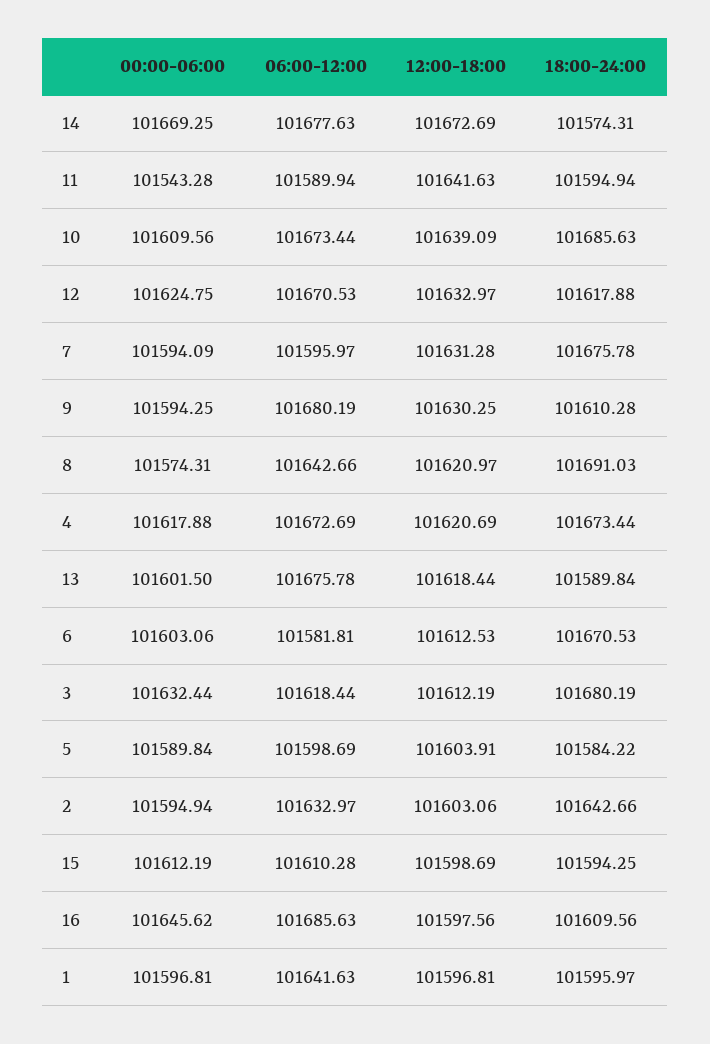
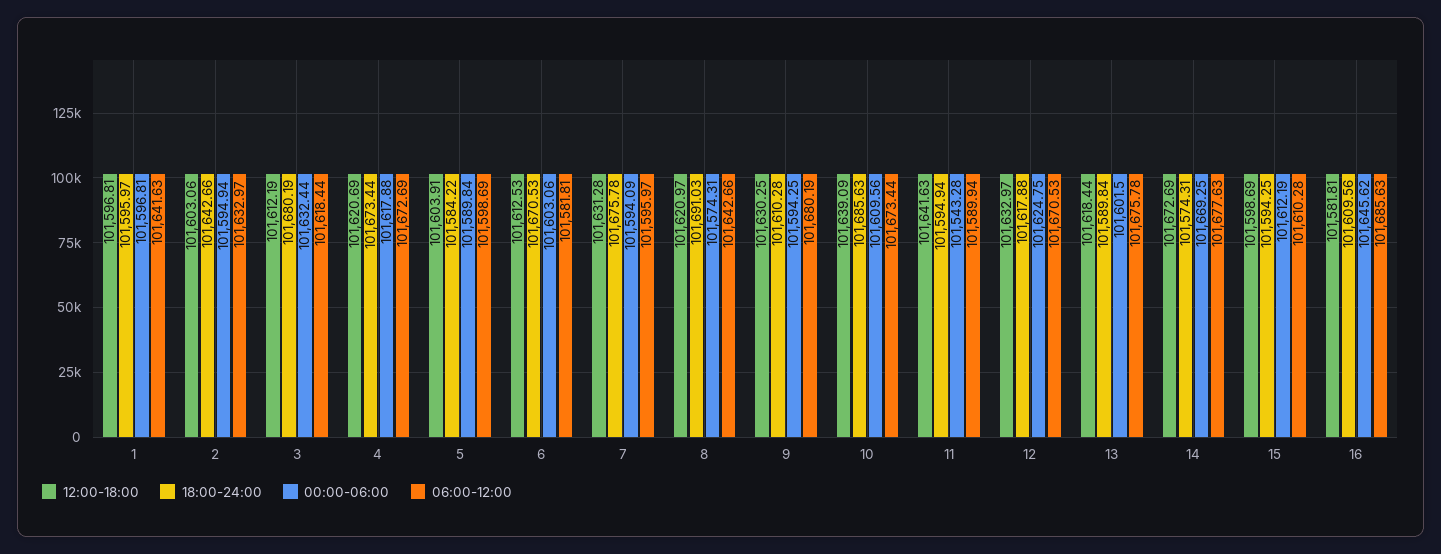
12:00-18:00, 16: 101597.56 -> 101581.81

